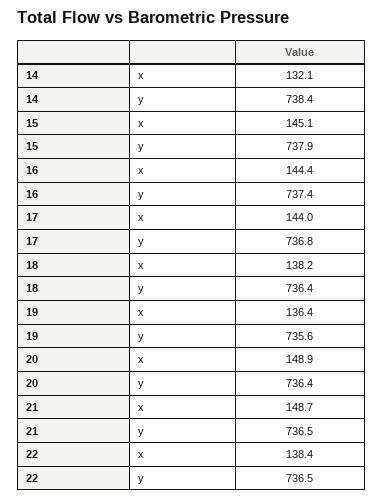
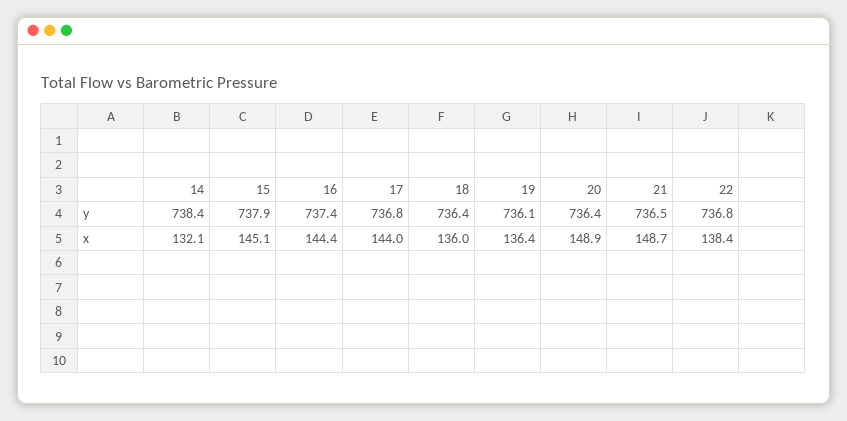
18, x: 138.2 -> 136
19, y: 735.6 -> 736.1
22, y: 736.5 -> 736.8

